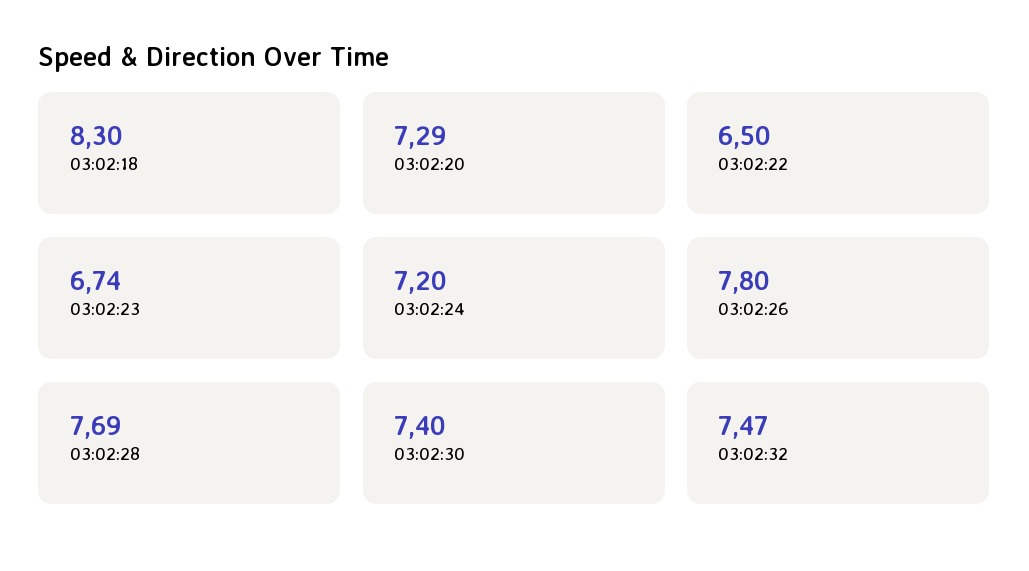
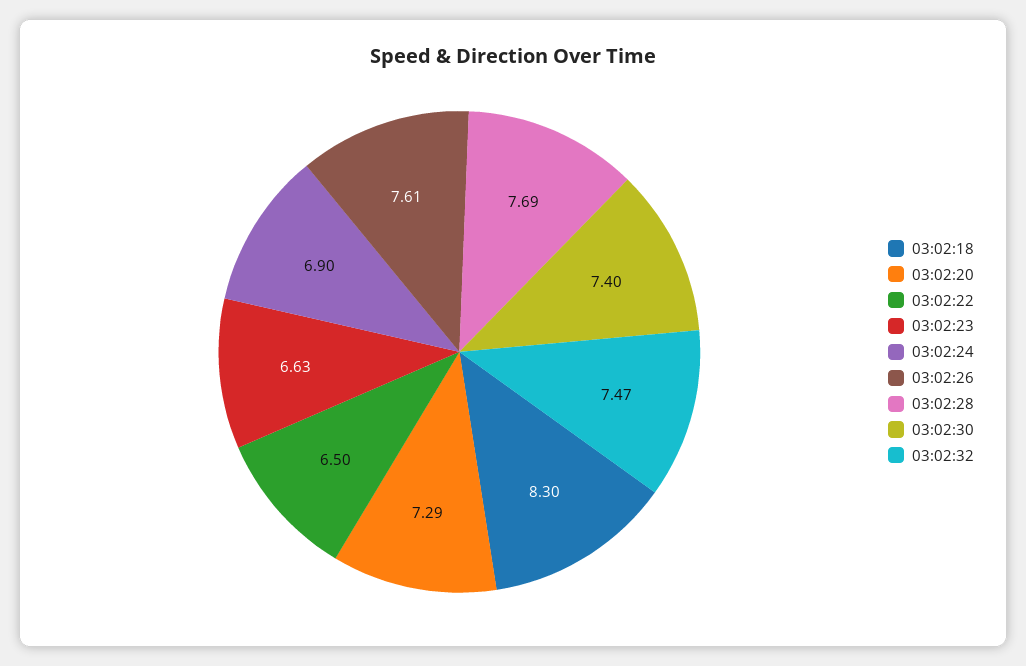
03:02:23: 6.74 -> 6.63
03:02:24: 7.2 -> 6.9
03:02:26: 7.8 -> 7.61

